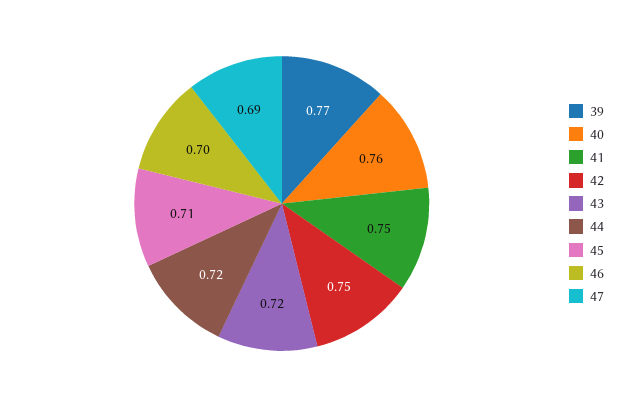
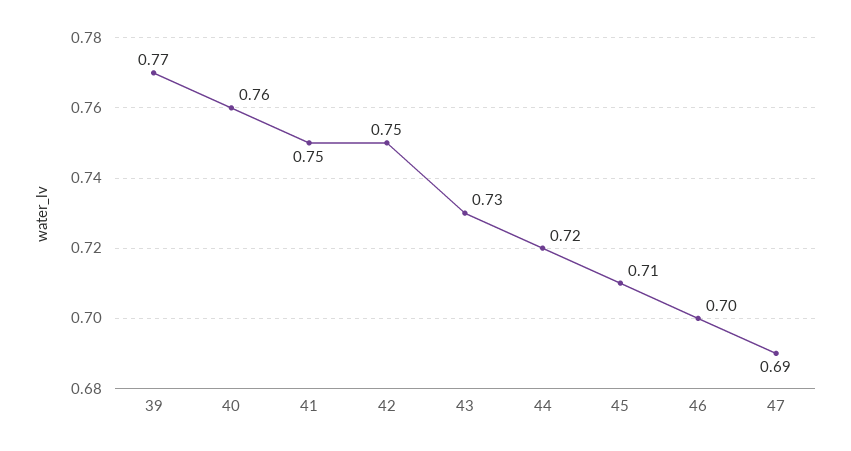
43: 0.72 -> 0.73

